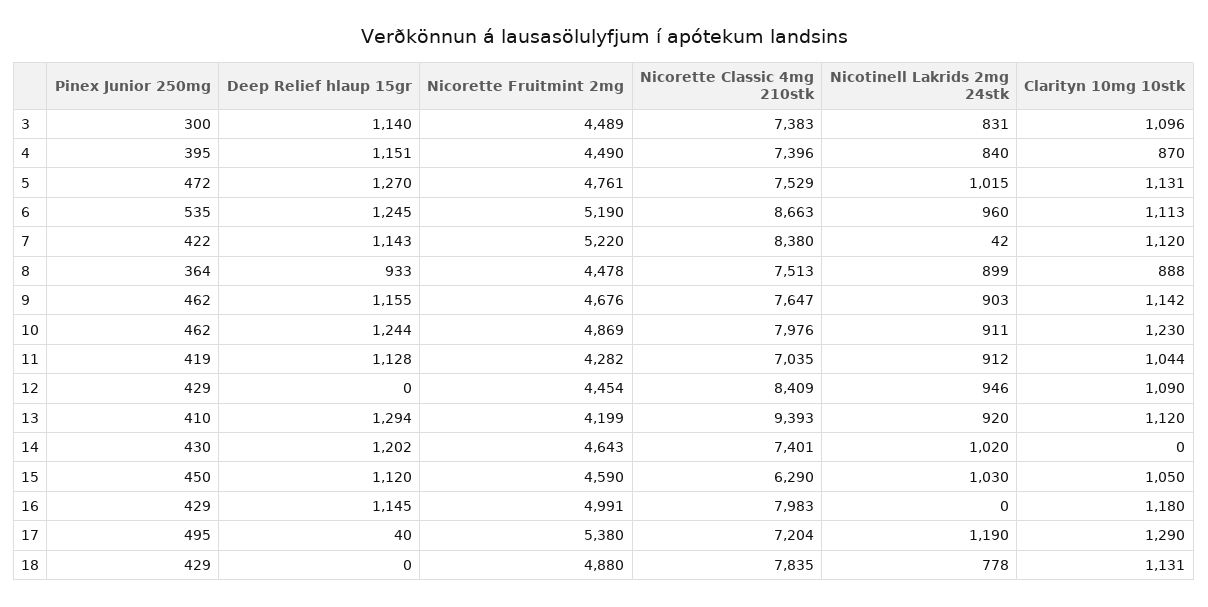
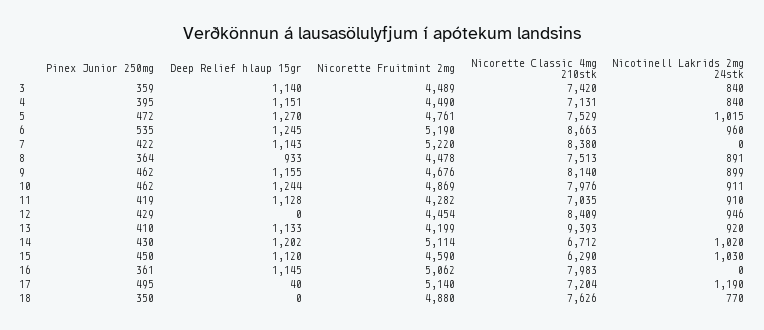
Pinex Junior 250mg, 3: 300 -> 359
Nicorette Classic 4mg 210stk, 3: 7383 -> 7420
Nicotinell Lakrids 2mg 24stk, 3: 831 -> 840
Clarityn 10mg 10stk, 3: 1096 -> none
Nicorette Classic 4mg 210stk, 4: 7396 -> 7131
Clarityn 10mg 10stk, 4: 870 -> none
Clarityn 10mg 10stk, 5: 1131 -> none
Clarityn 10mg 10stk, 6: 1113 -> none
Nicotinell Lakrids 2mg 24stk, 7: 42 -> 0
Clarityn 10mg 10stk, 7: 1120 -> none
Nicotinell Lakrids 2mg 24stk, 8: 899 -> 891
Clarityn 10mg 10stk, 8: 888 -> none
Nicorette Classic 4mg 210stk, 9: 7647 -> 8140
Nicotinell Lakrids 2mg 24stk, 9: 903 -> 899
Clarityn 10mg 10stk, 9: 1142 -> none
Clarityn 10mg 10stk, 10: 1230 -> none
Nicotinell Lakrids 2mg 24stk, 11: 912 -> 910
Clarityn 10mg 10stk, 11: 1044 -> none
Clarityn 10mg 10stk, 12: 1090 -> none
Deep Relief hlaup 15gr, 13: 1294 -> 1133
Clarityn 10mg 10stk, 13: 1120 -> none
Nicorette Fruitmint 2mg, 14: 4643 -> 5114
Nicorette Classic 4mg 210stk, 14: 7401 -> 6712
Clarityn 10mg 10stk, 14: 0 -> none
Clarityn 10mg 10stk, 15: 1050 -> none
Pinex Junior 250mg, 16: 429 -> 361
Nicorette Fruitmint 2mg, 16: 4991 -> 5062
Clarityn 10mg 10stk, 16: 1180 -> none
Nicorette Fruitmint 2mg, 17: 5380 -> 5140
Clarityn 10mg 10stk, 17: 1290 -> none
Pinex Junior 250mg, 18: 429 -> 350
Nicorette Classic 4mg 210stk, 18: 7835 -> 7626
Nicotinell Lakrids 2mg 24stk, 18: 778 -> 770
Clarityn 10mg 10stk, 18: 1131 -> none

